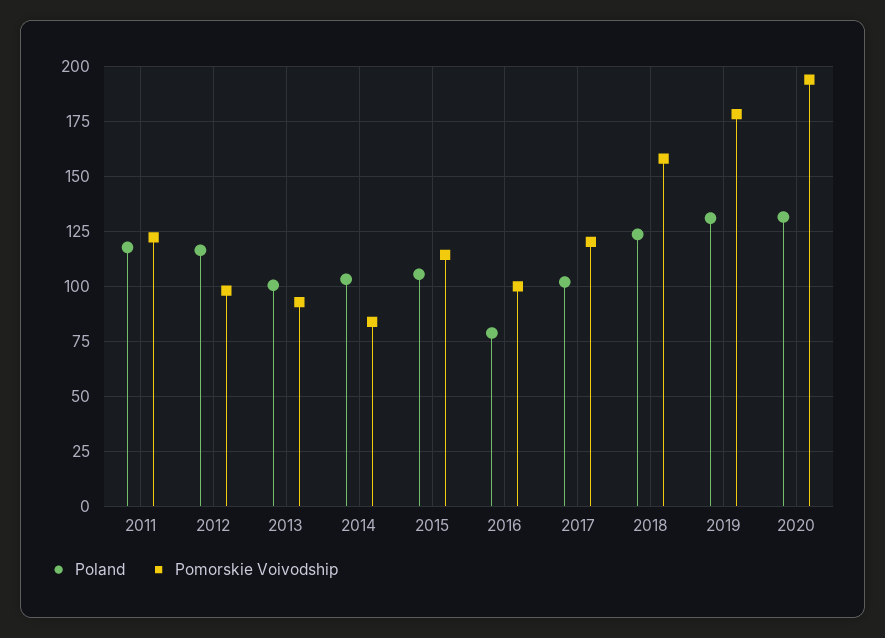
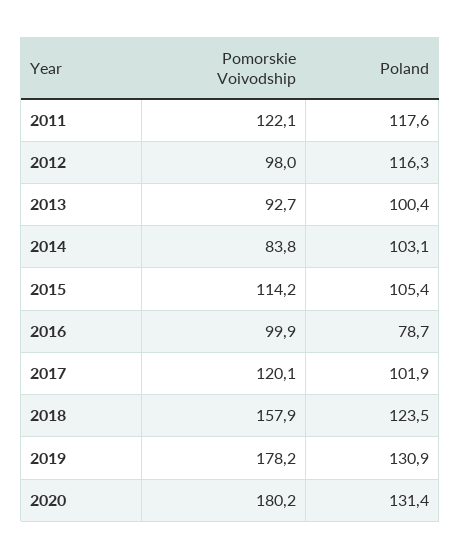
Pomorskie Voivodship, 2020: 195 -> 180.2

